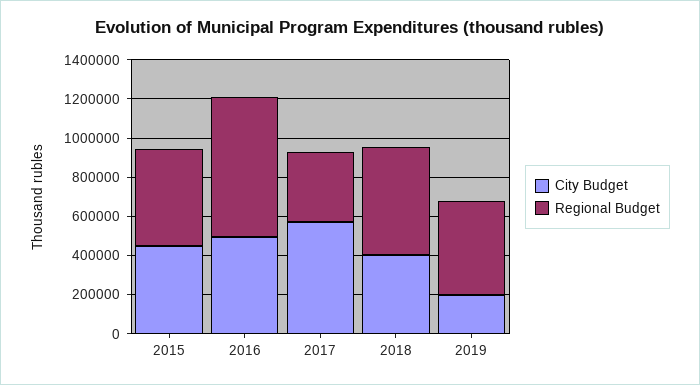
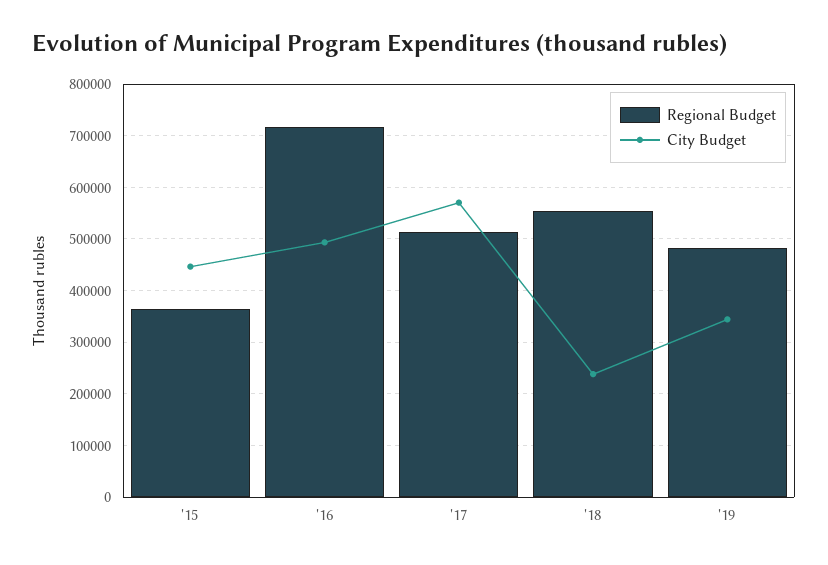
Regional Budget, 2015: 500000 -> 360000
Regional Budget, 2017: 350000 -> 520000
City Budget, 2018: 400000 -> 240000
City Budget, 2019: 200000 -> 340000

